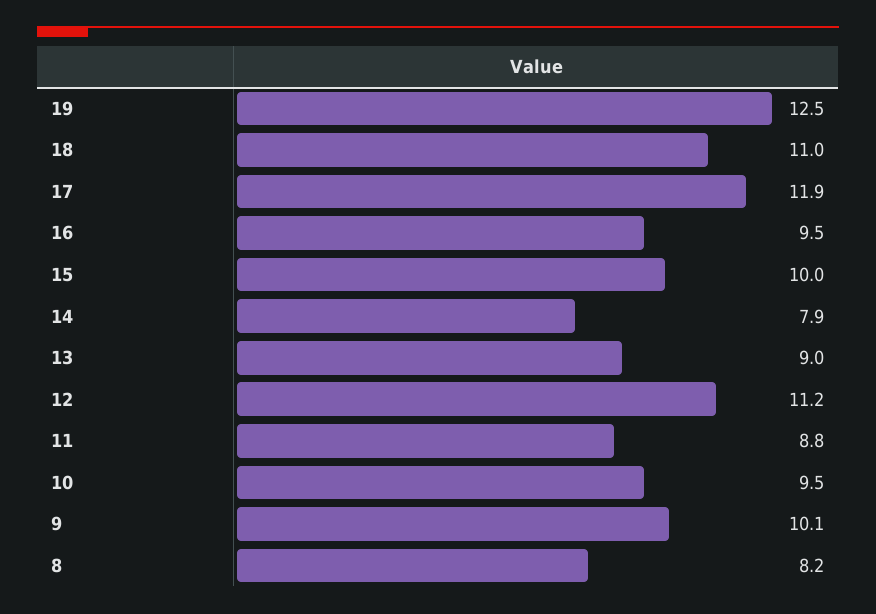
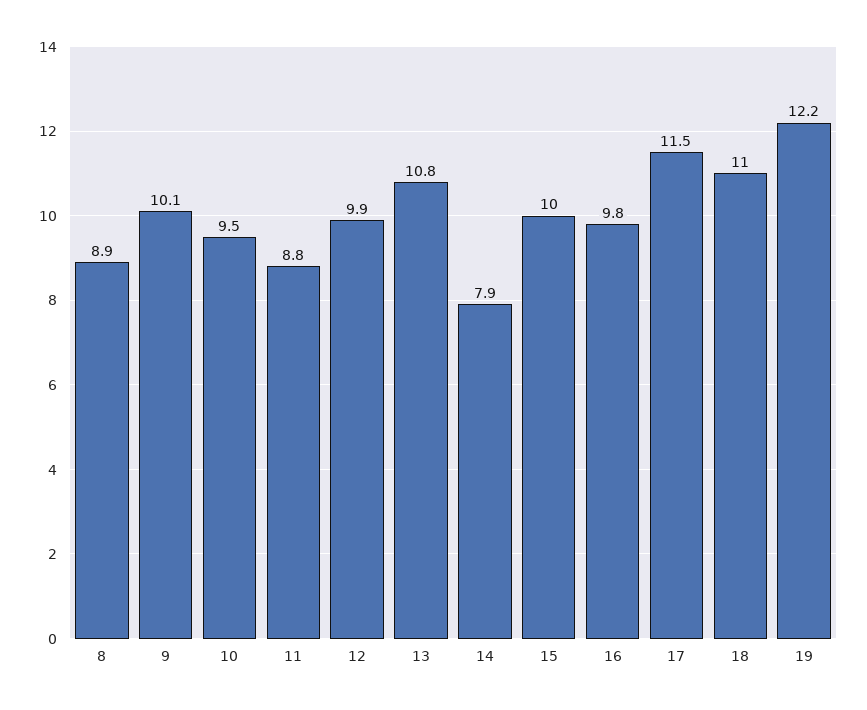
19: 12.5 -> 12.2
17: 11.9 -> 11.5
16: 9.5 -> 9.8
13: 9 -> 10.8
12: 11.2 -> 9.9
8: 8.2 -> 8.9

